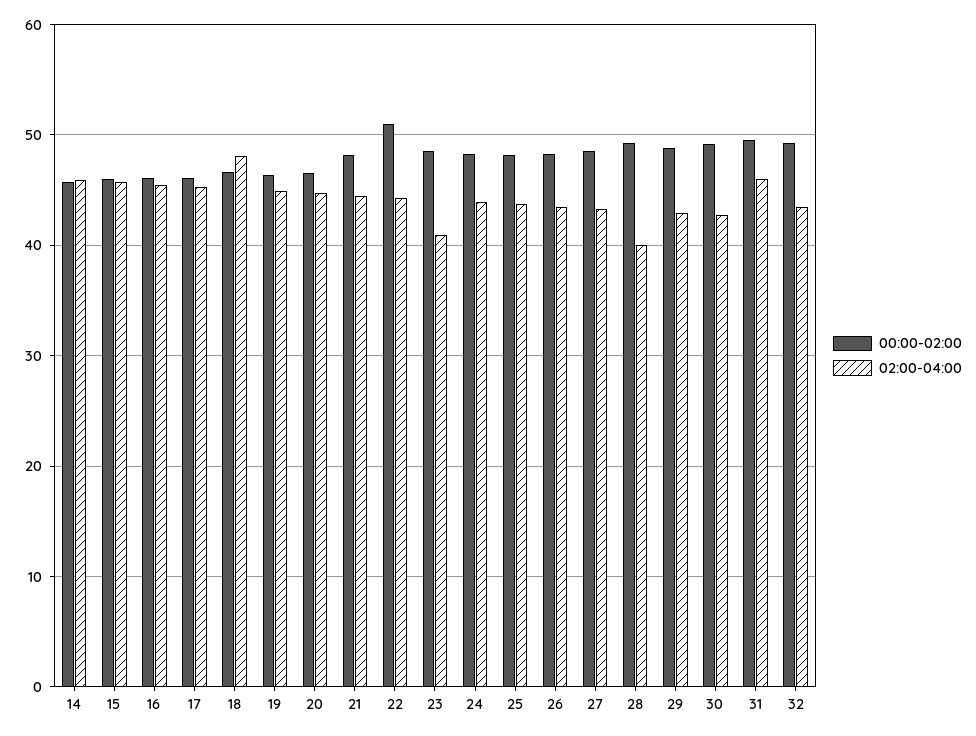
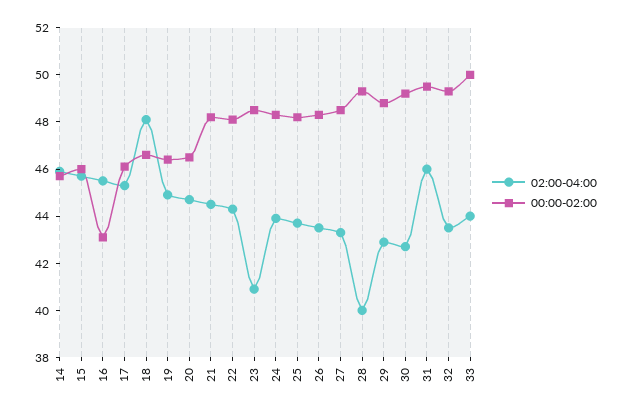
00:00-02:00, 16: 46 -> 43
00:00-02:00, 22: 51 -> 48
02:00-04:00, 33: none -> 44
00:00-02:00, 33: none -> 50

